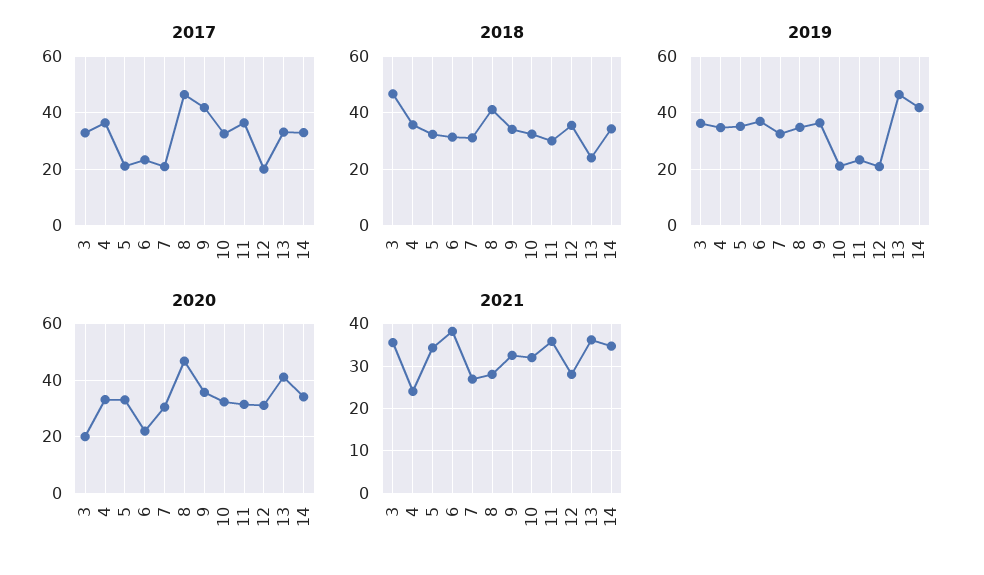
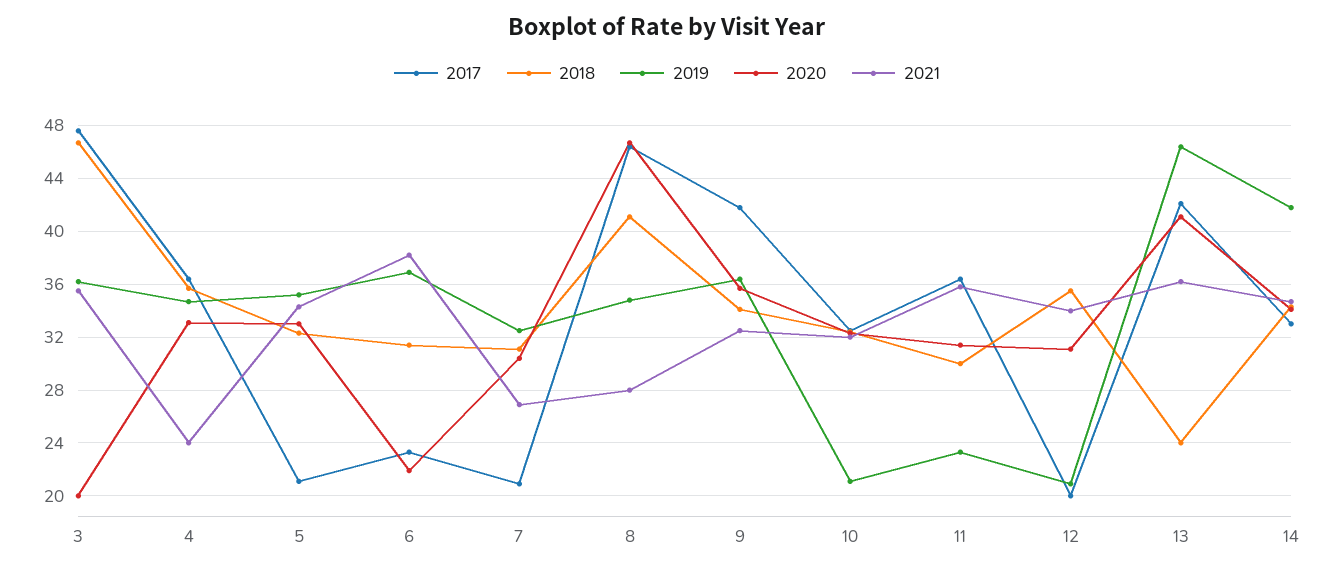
2017, 3: 32.5 -> 47.5
2017, 13: 32.5 -> 42
2021, 12: 28 -> 34

